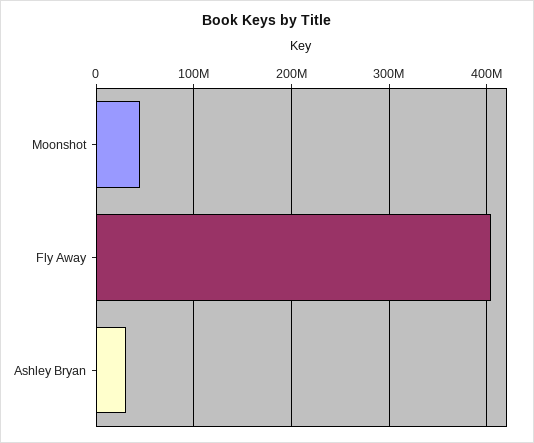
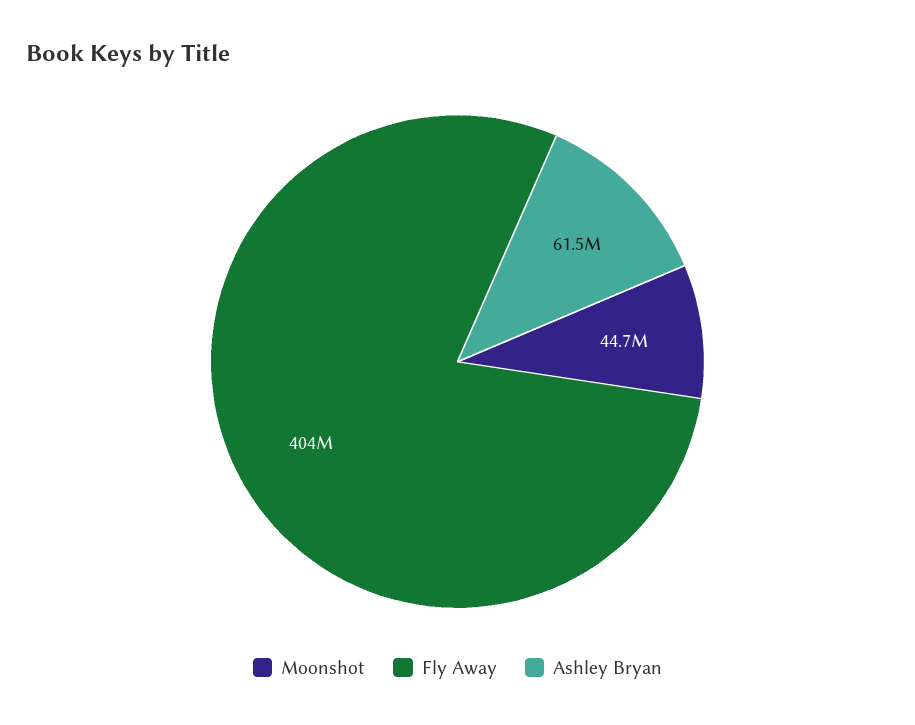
Ashley Bryan: 30000000 -> 61500000

